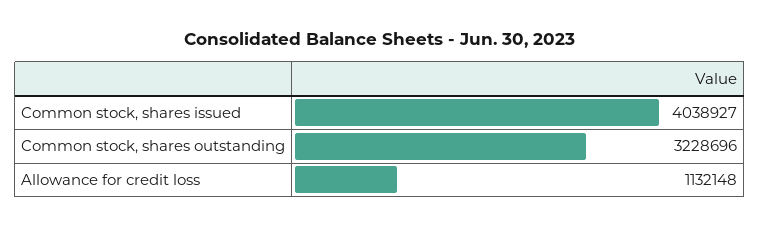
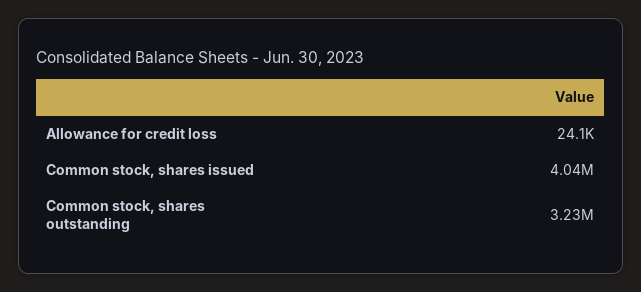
Allowance for credit loss: 1132148 -> 24100

